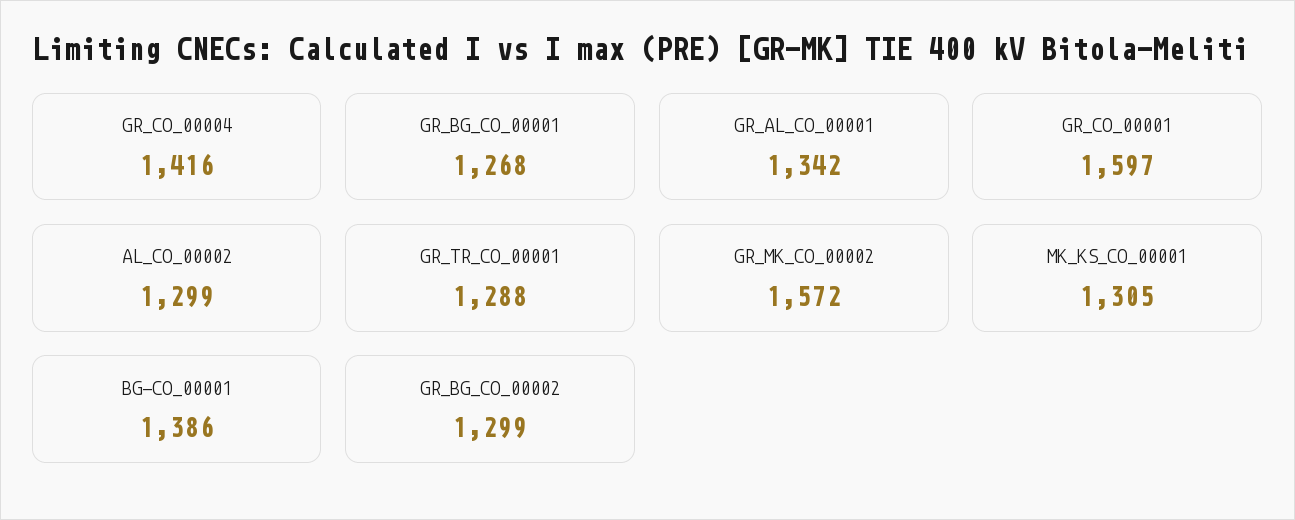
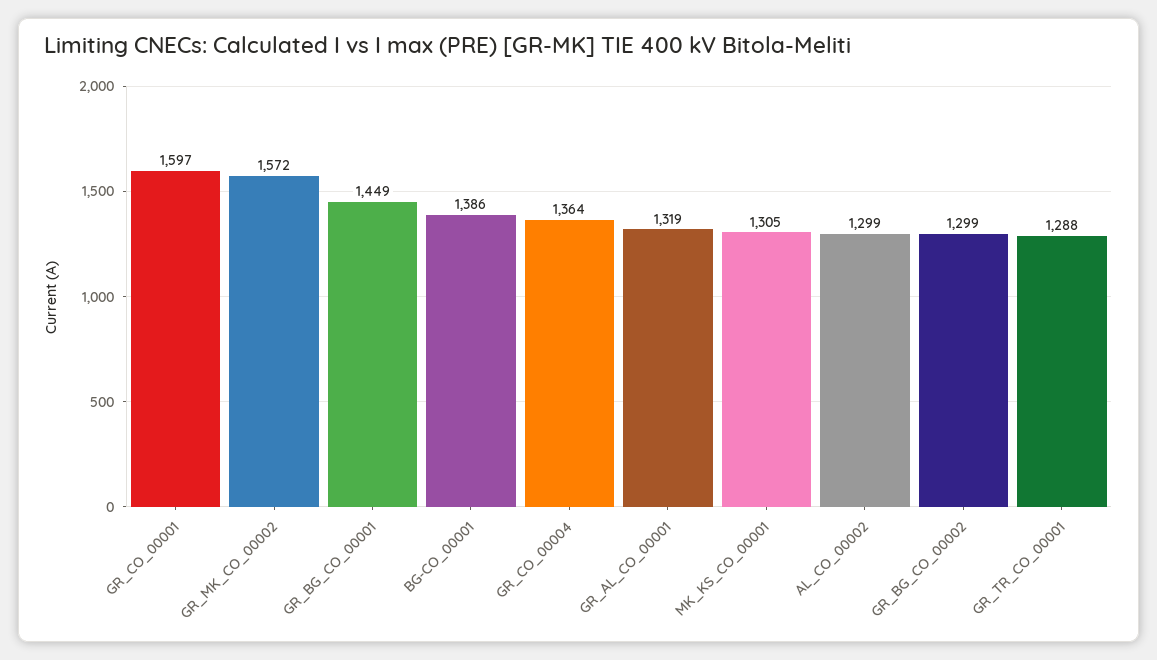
GR_CO_00004: 1416 -> 1364
GR_BG_CO_00001: 1268 -> 1449
GR_AL_CO_00001: 1342 -> 1319

